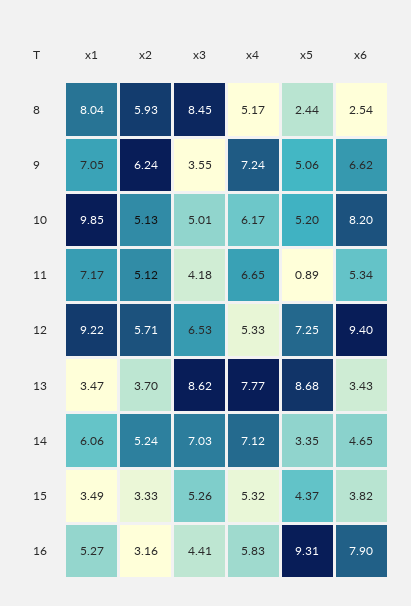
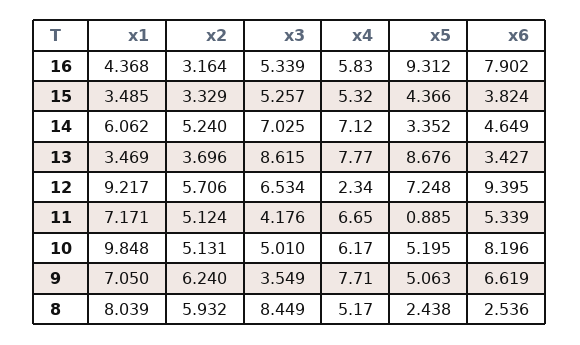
x4, 9: 7.24 -> 7.71
x4, 12: 5.33 -> 2.34
x1, 16: 5.27 -> 4.368
x3, 16: 4.41 -> 5.339

